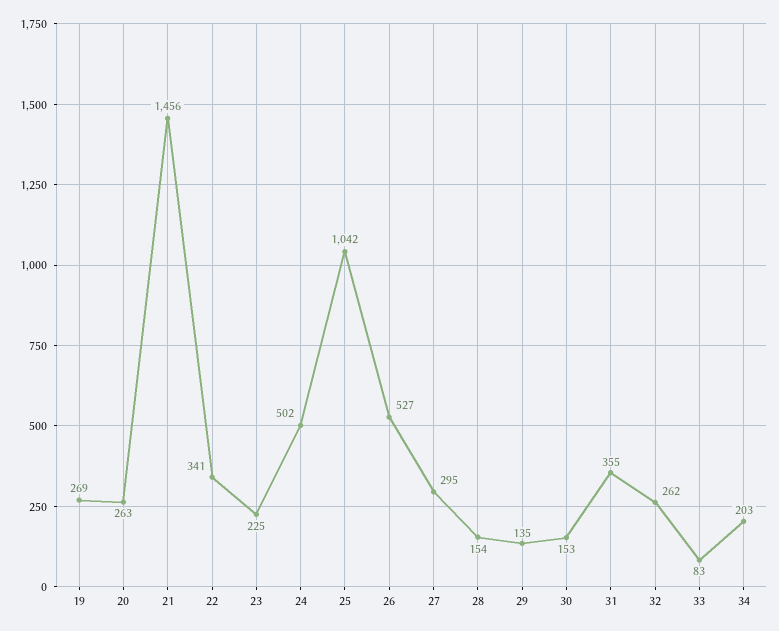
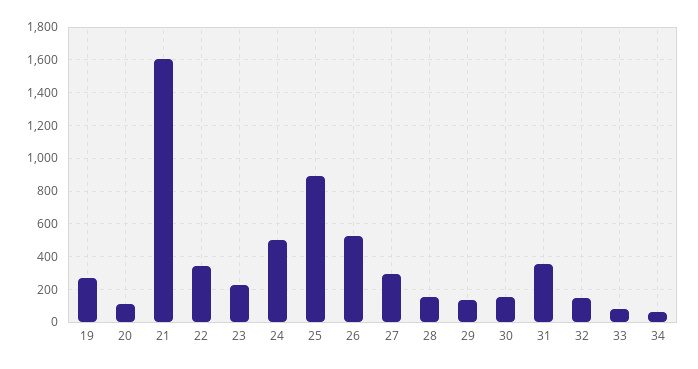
20: 263 -> 100
21: 1456 -> 1600
25: 1042 -> 900
32: 262 -> 150
34: 203 -> 50

